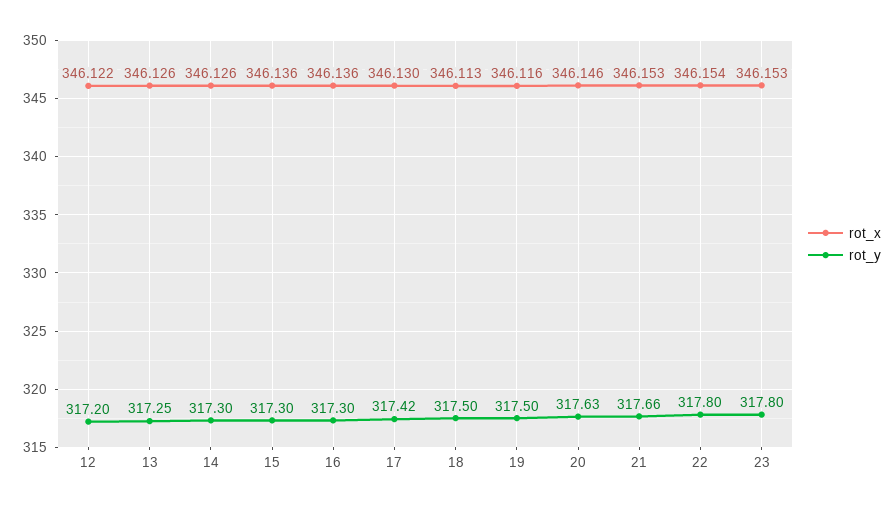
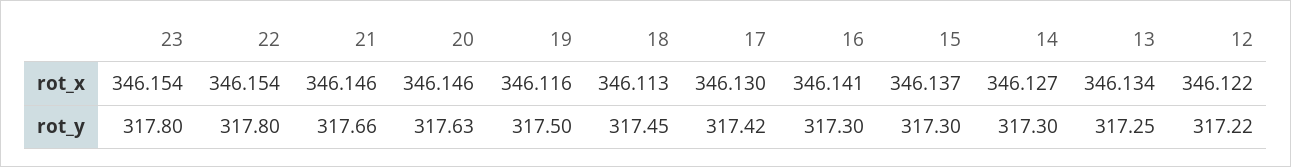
rot_y, 12: 317.2 -> 317.22
rot_x, 13: 346.126 -> 346.134
rot_x, 14: 346.126 -> 346.127
rot_x, 15: 346.136 -> 346.137
rot_x, 16: 346.136 -> 346.141
rot_y, 18: 317.5 -> 317.45
rot_x, 21: 346.153 -> 346.146
rot_x, 23: 346.153 -> 346.154

